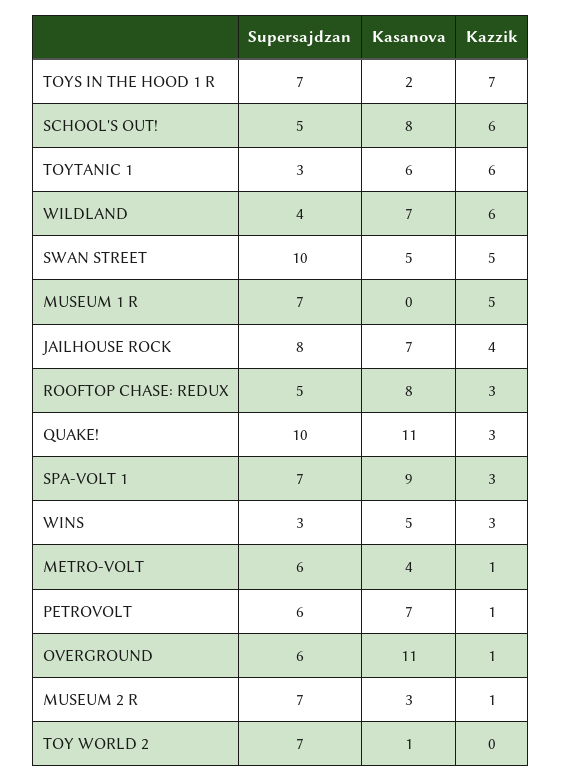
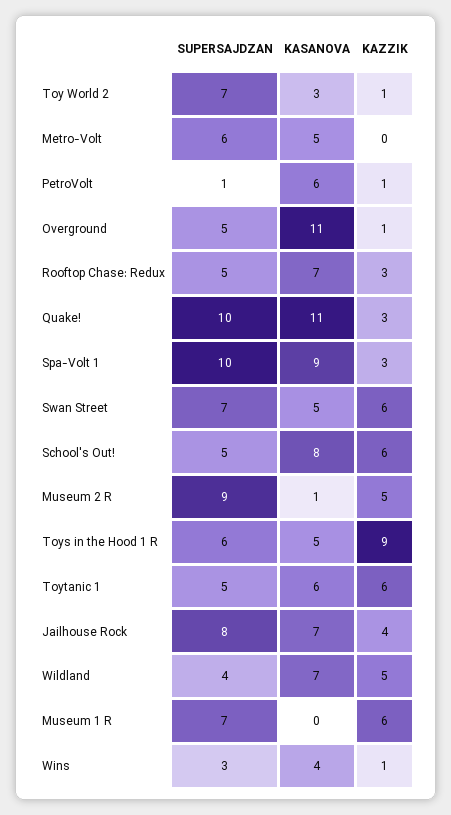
Supersajdzan, TOYS IN THE HOOD 1 R: 7 -> 6
Kasanova, TOYS IN THE HOOD 1 R: 2 -> 5
Kazzik, TOYS IN THE HOOD 1 R: 7 -> 9
Supersajdzan, TOYTANIC 1: 3 -> 5
Kazzik, WILDLAND: 6 -> 5
Supersajdzan, SWAN STREET: 10 -> 7
Kazzik, SWAN STREET: 5 -> 6
Kazzik, MUSEUM 1 R: 5 -> 6
Kasanova, ROOFTOP CHASE: REDUX: 8 -> 7
Supersajdzan, SPA-VOLT 1: 7 -> 10
Kasanova, WINS: 5 -> 4
Kazzik, WINS: 3 -> 1
Kasanova, METRO-VOLT: 4 -> 5
Kazzik, METRO-VOLT: 1 -> 0
Supersajdzan, PETROVOLT: 6 -> 1
Kasanova, PETROVOLT: 7 -> 6
Supersajdzan, OVERGROUND: 6 -> 5
Supersajdzan, MUSEUM 2 R: 7 -> 9
Kasanova, MUSEUM 2 R: 3 -> 1
Kazzik, MUSEUM 2 R: 1 -> 5
Kasanova, TOY WORLD 2: 1 -> 3
Kazzik, TOY WORLD 2: 0 -> 1

